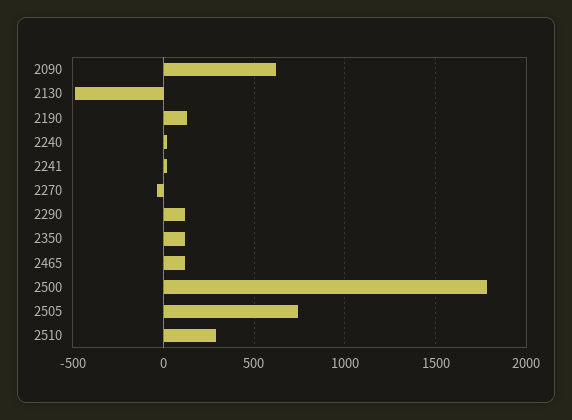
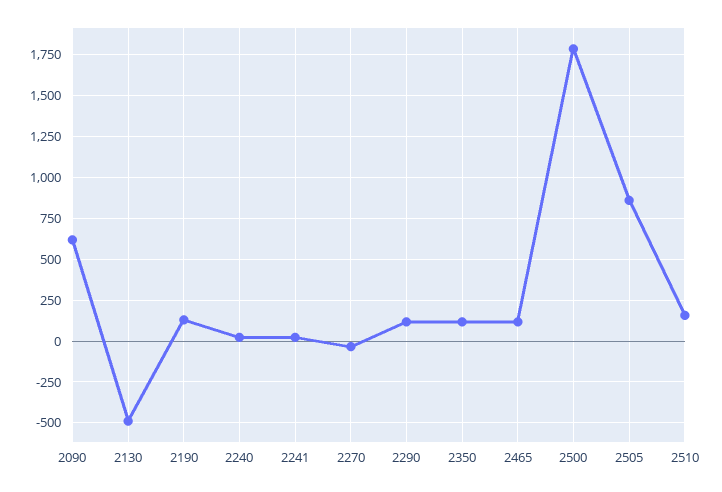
2505: 750 -> 850
2510: 300 -> 150

